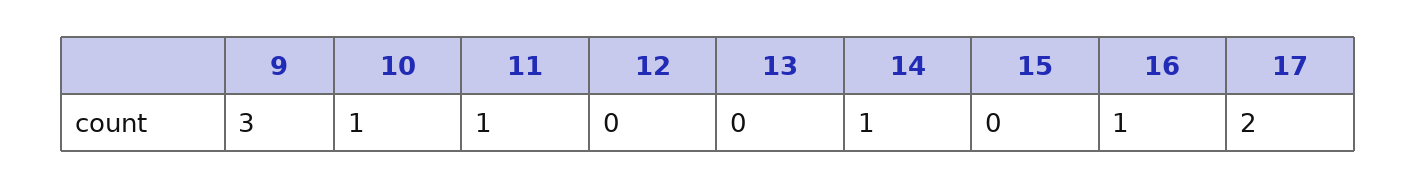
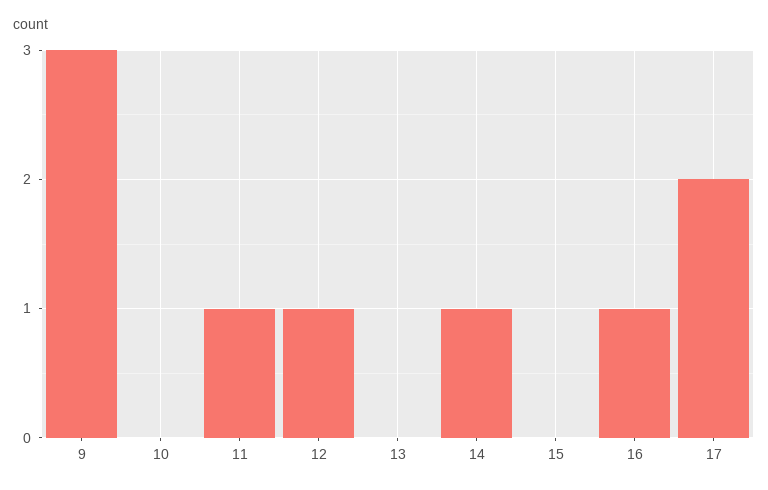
10: 1 -> 0
12: 0 -> 1

